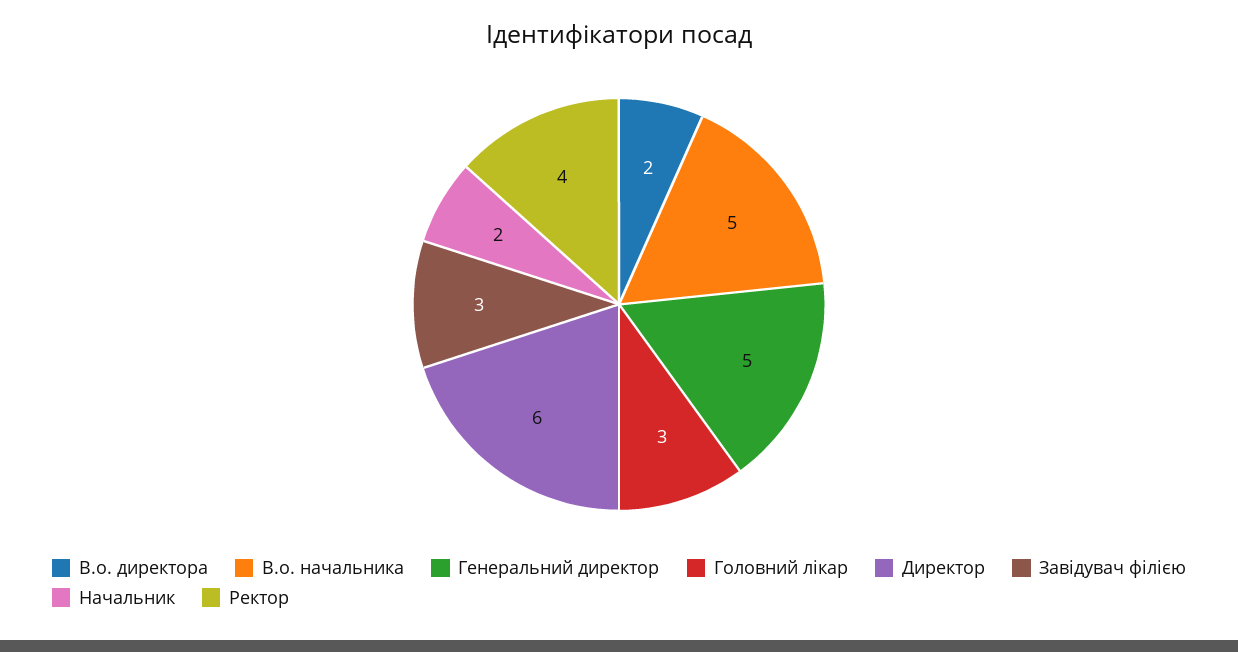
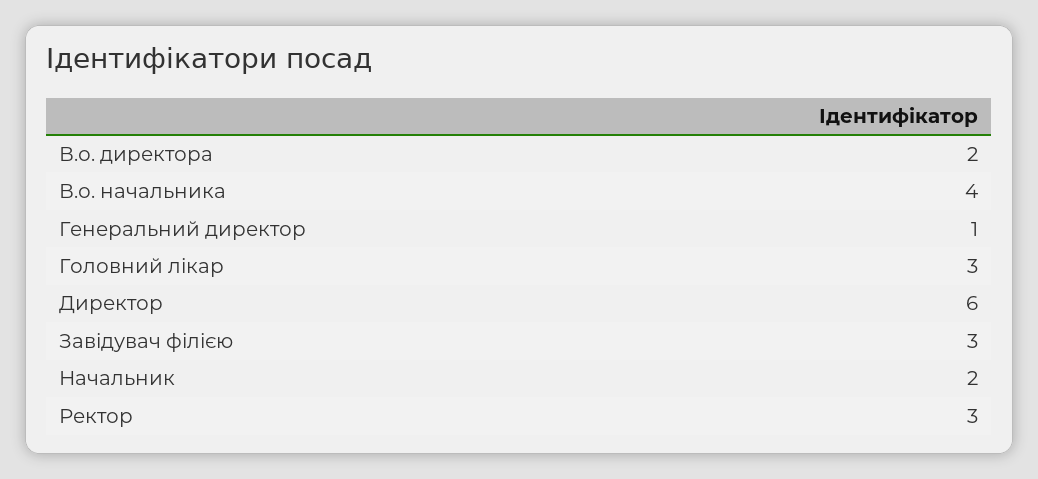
В.о. начальника: 5 -> 4
Генеральний директор: 5 -> 1
Ректор: 4 -> 3

